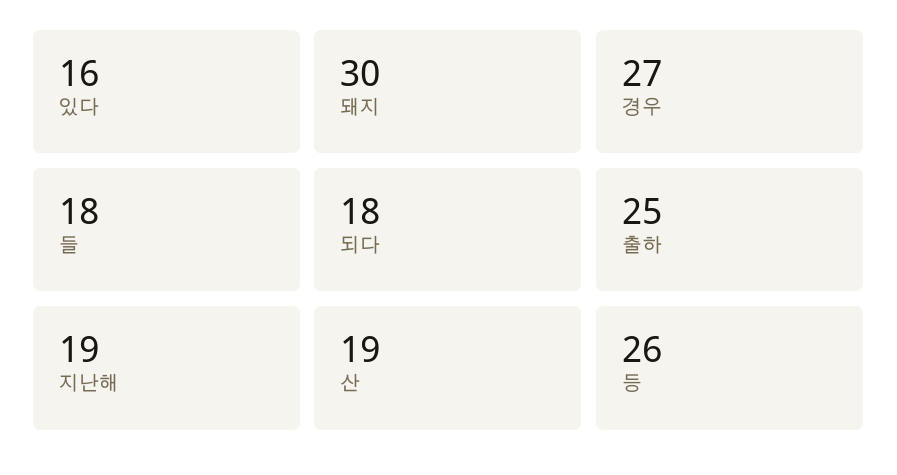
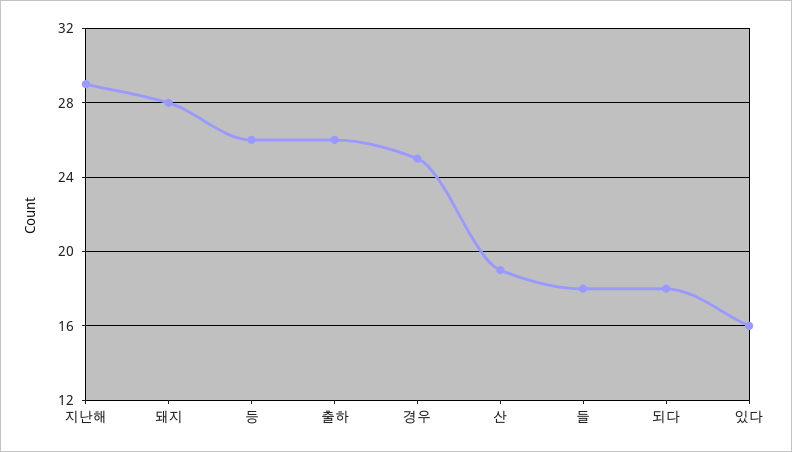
돼지: 30 -> 28
경우: 27 -> 25
출하: 25 -> 26
지난해: 19 -> 29

